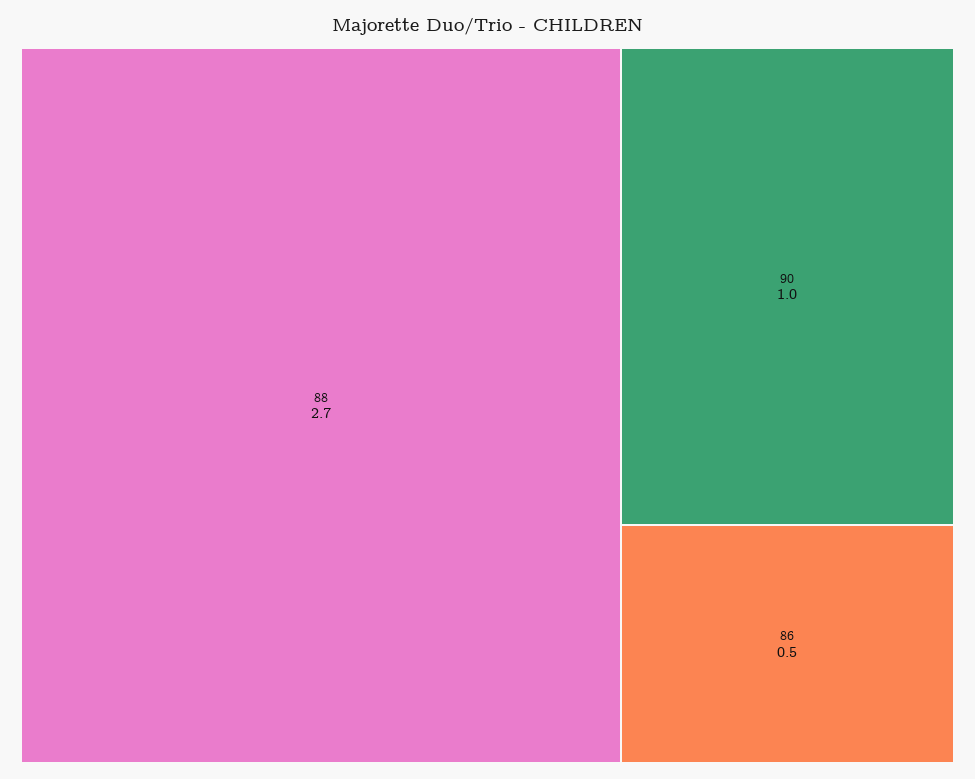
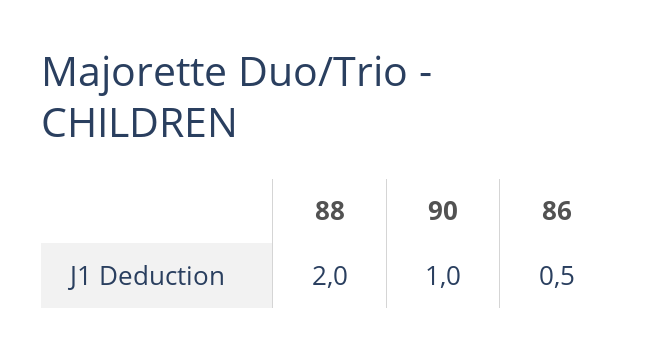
88: 2.7 -> 2

